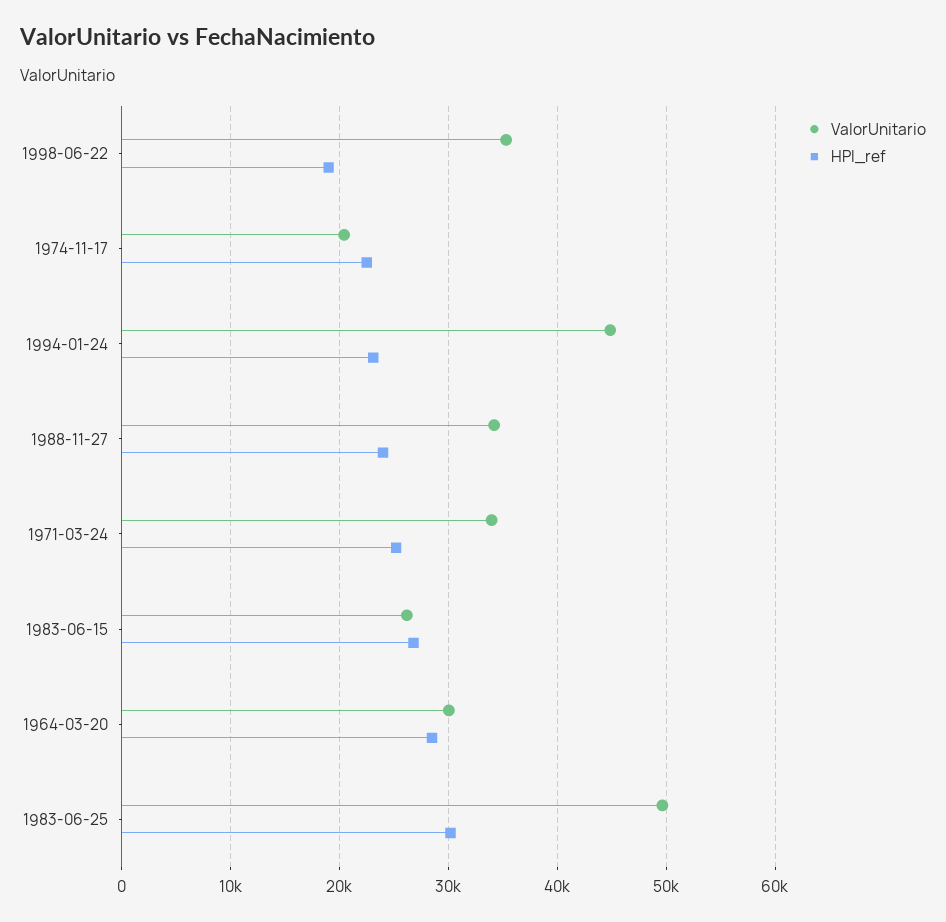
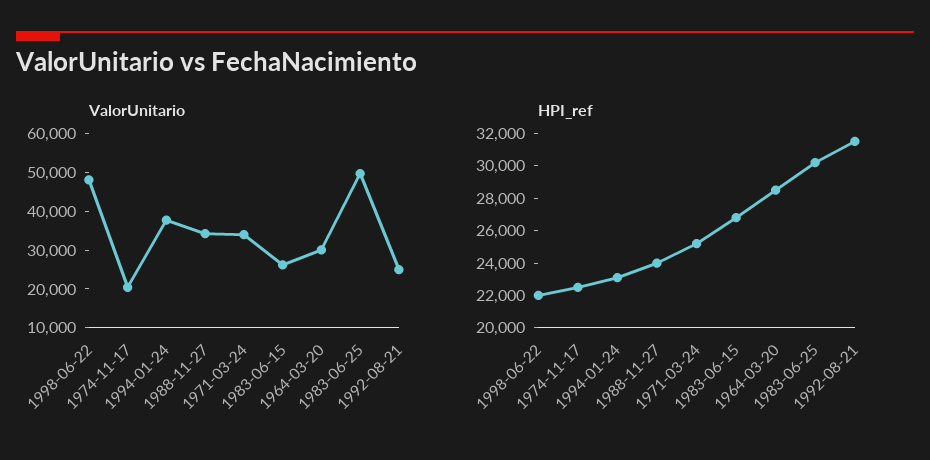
ValorUnitario, 1998-06-22: 35000 -> 47500
HPI_ref, 1998-06-22: 19000 -> 22000
ValorUnitario, 1994-01-24: 45000 -> 37500
ValorUnitario, 1992-08-21: none -> 25000
HPI_ref, 1992-08-21: none -> 31500

